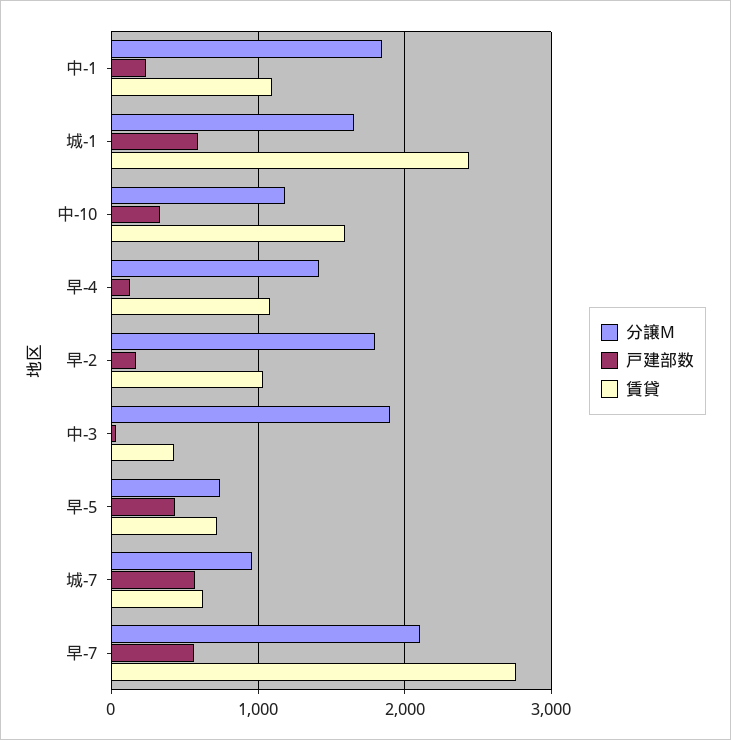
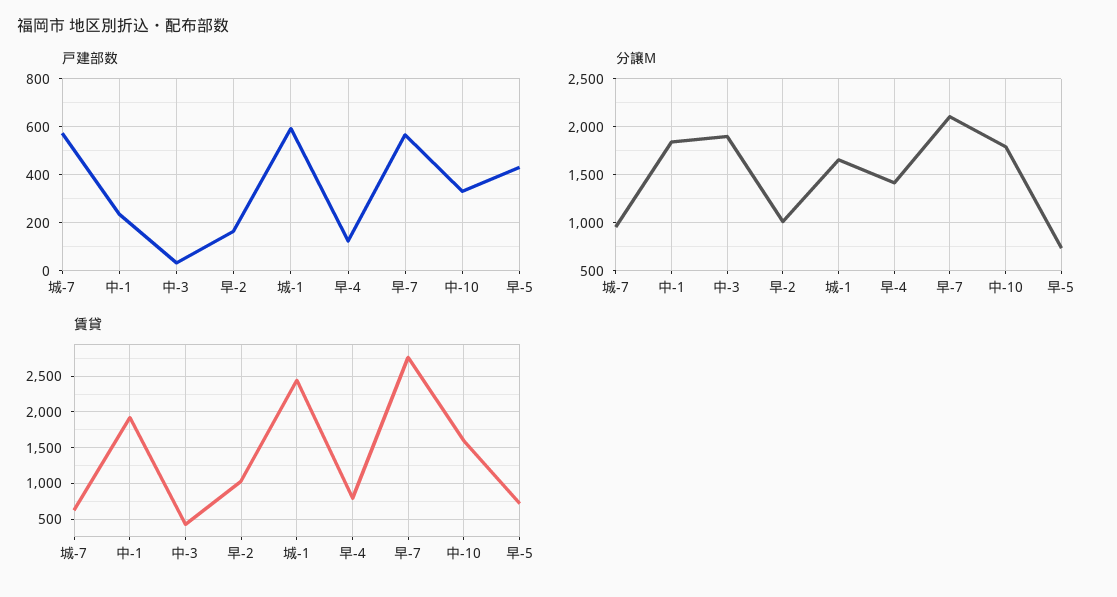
賃貸, 中-1: 1100 -> 1900
分譲M, 中-10: 1200 -> 1800
賃貸, 早-4: 1100 -> 800
分譲M, 早-2: 1800 -> 1000

